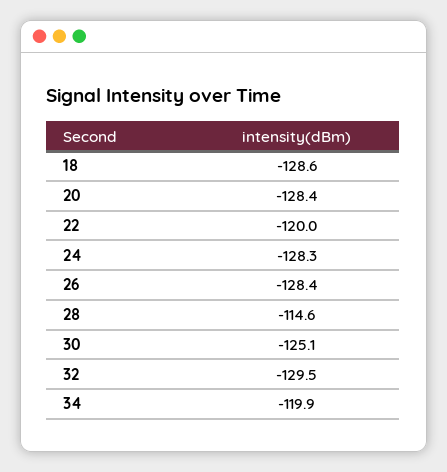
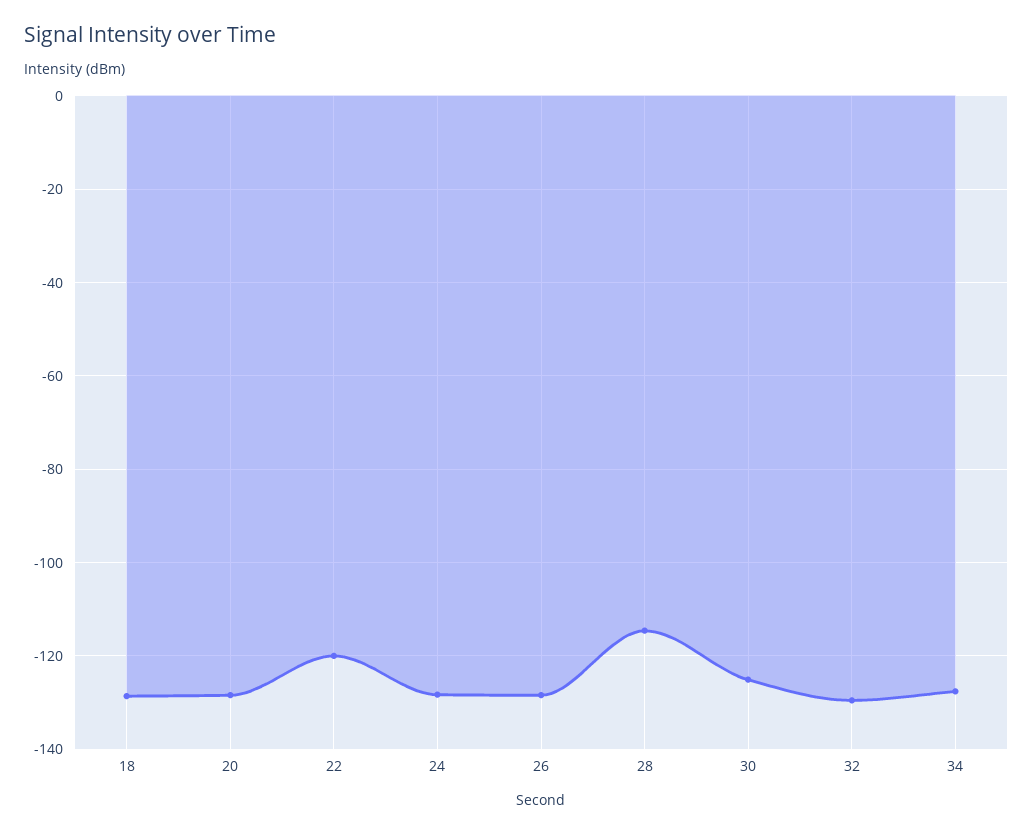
34: -119.9 -> -128

